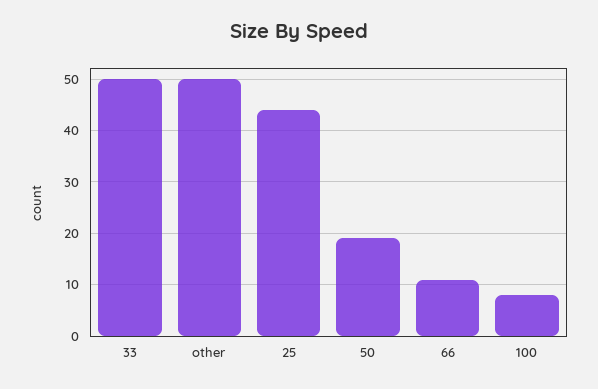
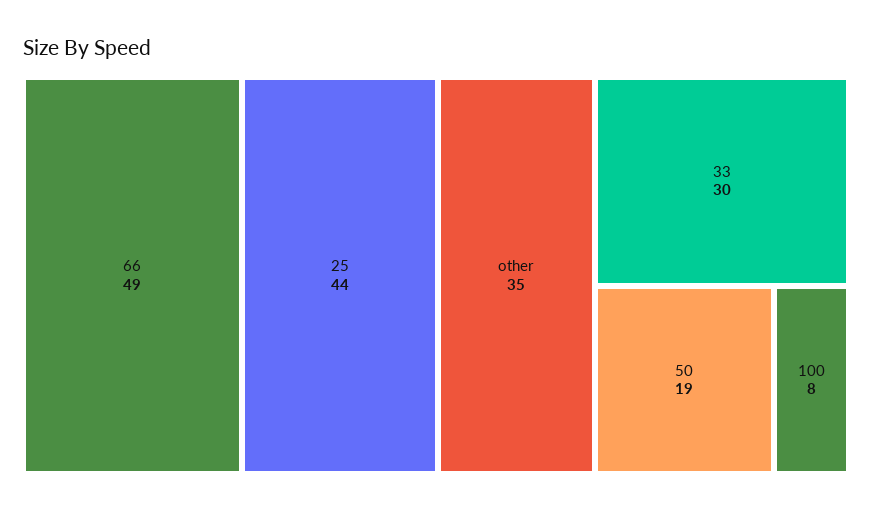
33: 50 -> 30
other: 50 -> 35
66: 10 -> 49

